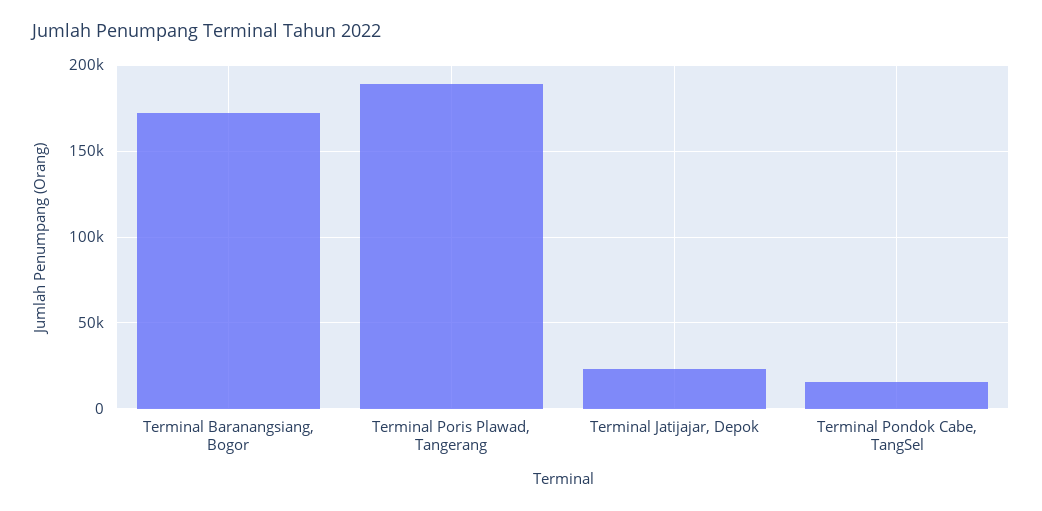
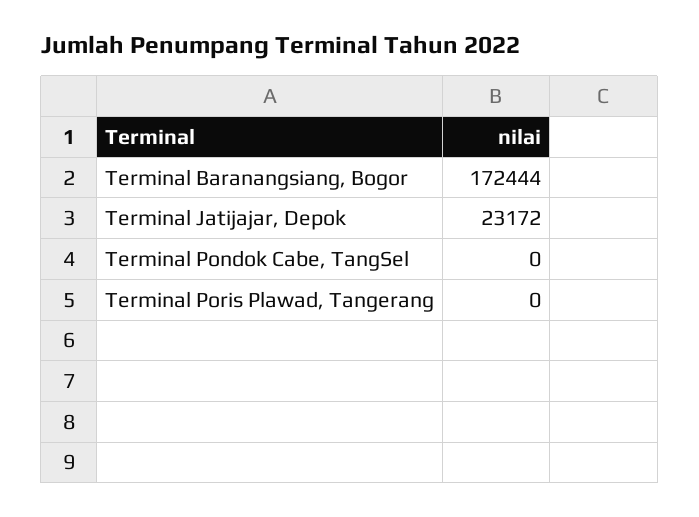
Terminal Poris Plawad, Tangerang: 190000 -> 0
Terminal Pondok Cabe, TangSel: 15000 -> 0

